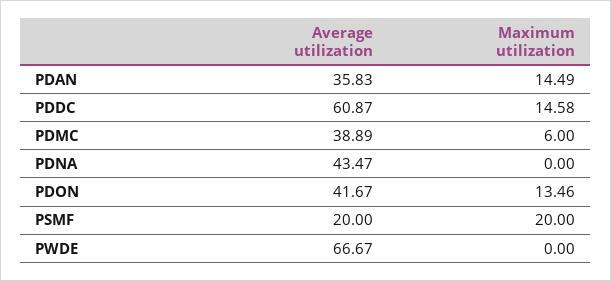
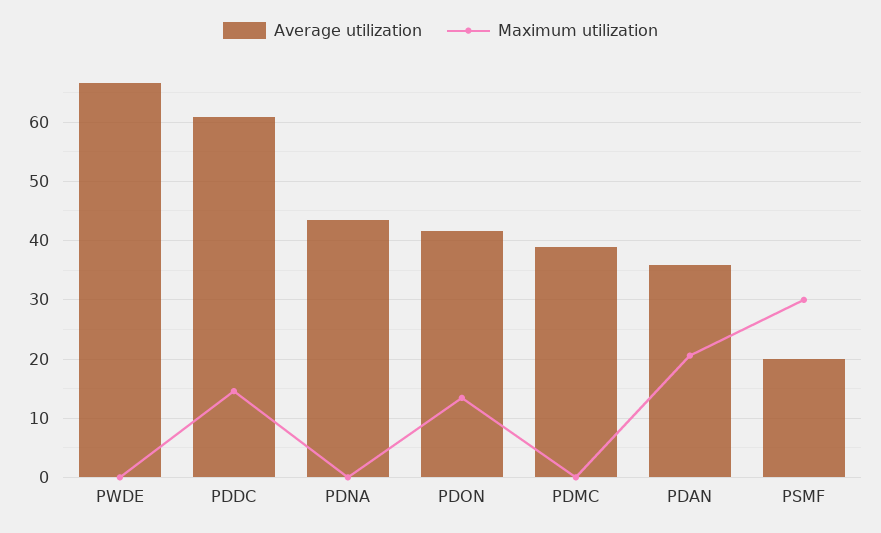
Maximum utilization, PDAN: 14.49 -> 20
Maximum utilization, PDMC: 6 -> 0
Maximum utilization, PSMF: 20 -> 30

